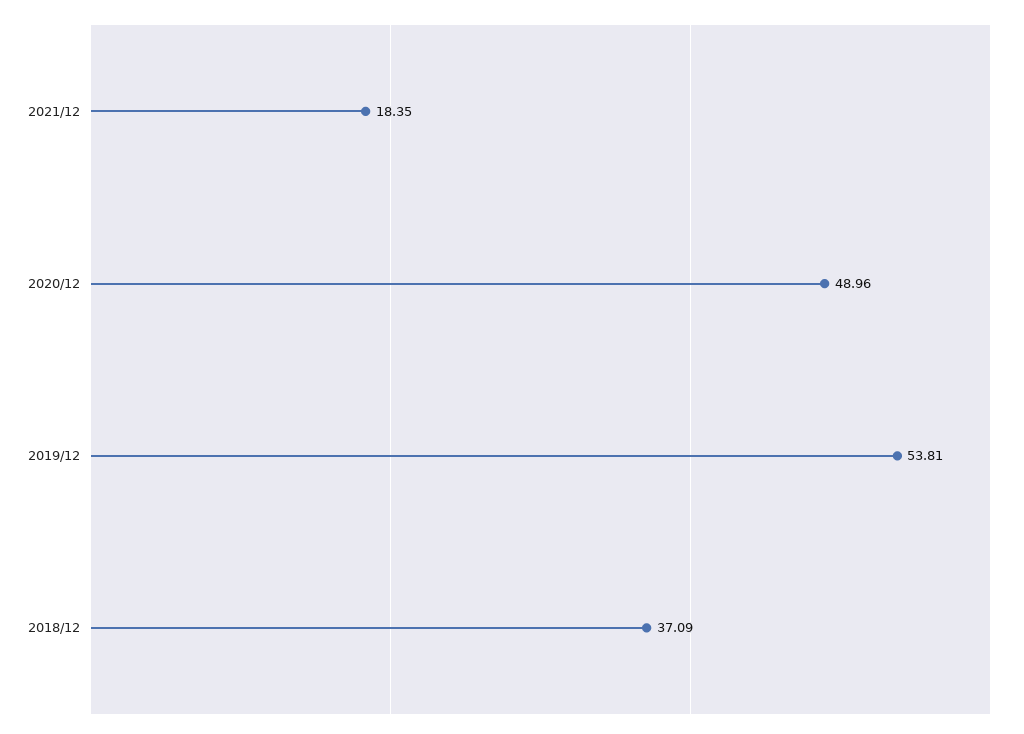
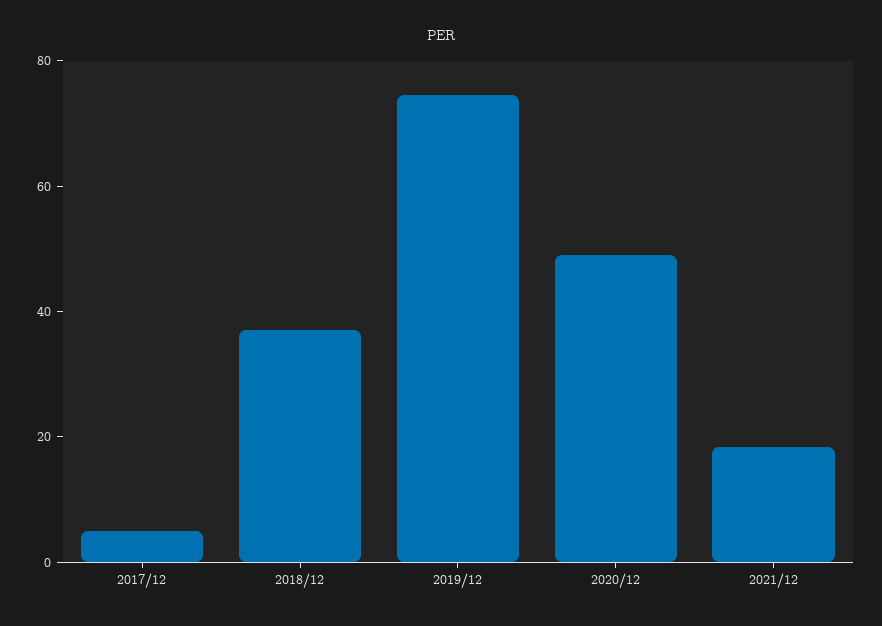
2019/12: 53.81 -> 75
2017/12: none -> 5

